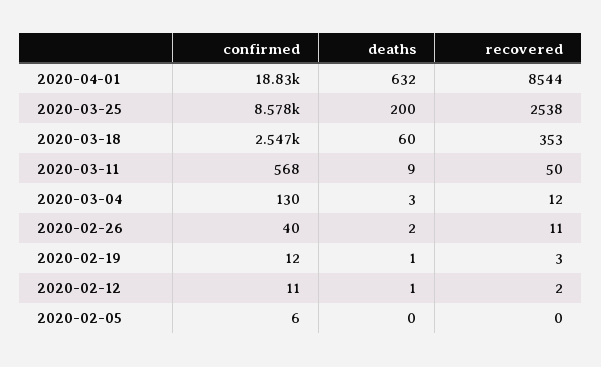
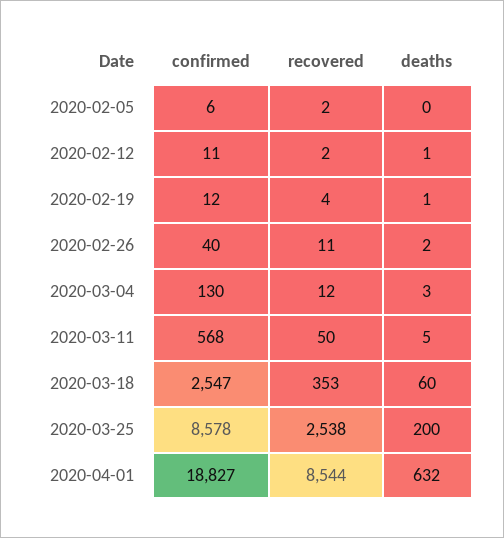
deaths, 2020-03-11: 9 -> 5
recovered, 2020-02-19: 3 -> 4
recovered, 2020-02-05: 0 -> 2

